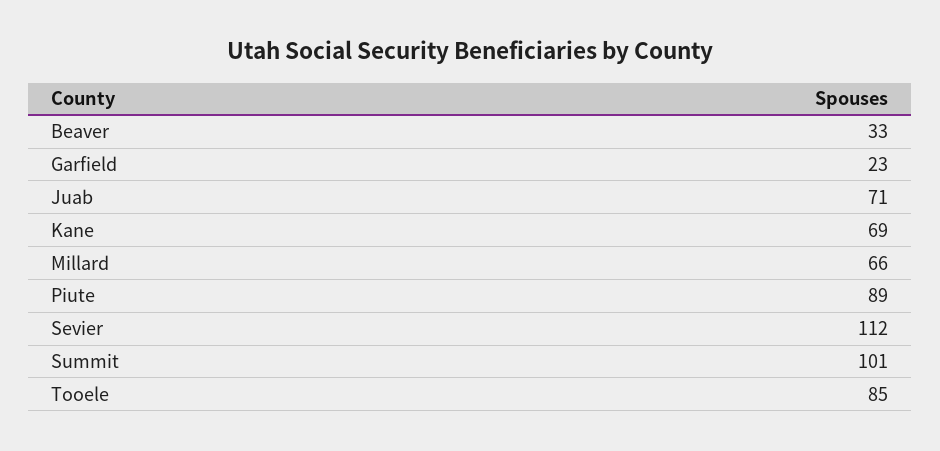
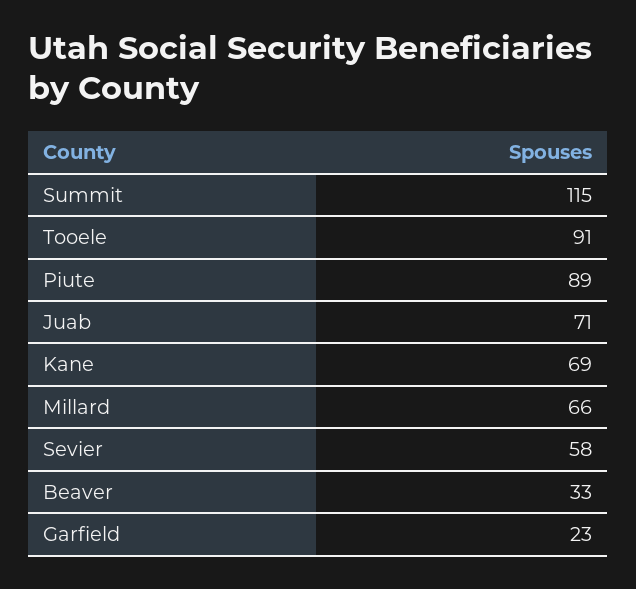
Sevier: 112 -> 58
Summit: 101 -> 115
Tooele: 85 -> 91

